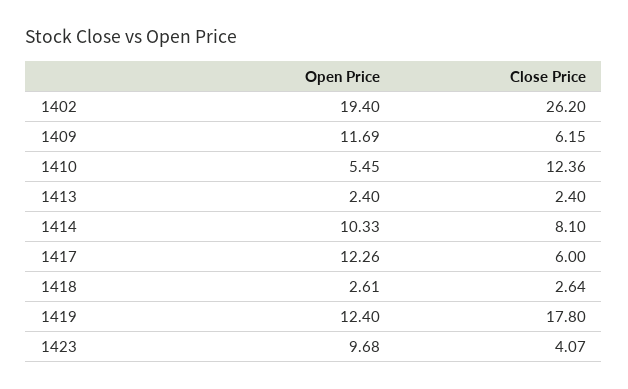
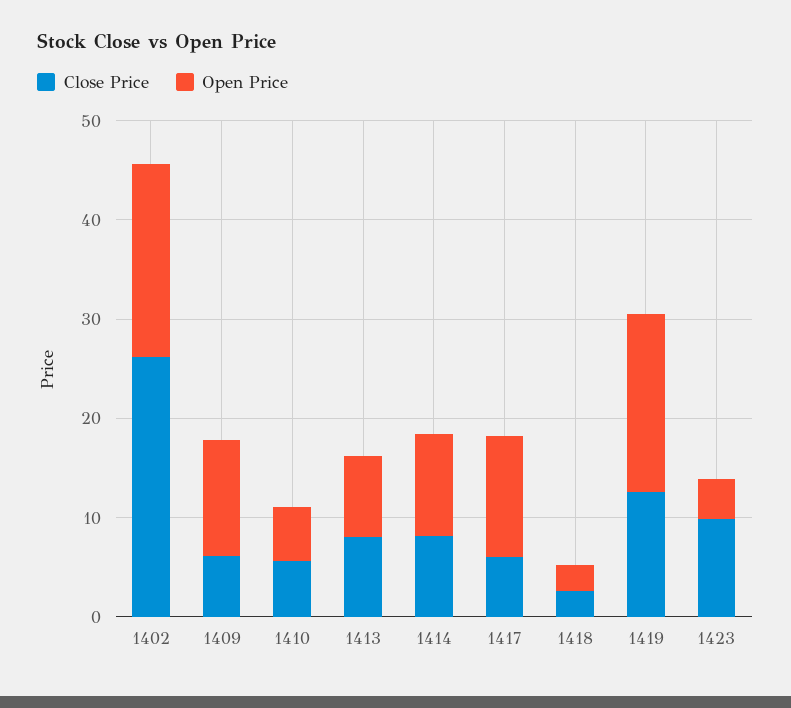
Close Price, 1410: 12.36 -> 6
Open Price, 1413: 2.4 -> 8
Close Price, 1413: 2.4 -> 8
Open Price, 1419: 12.4 -> 18
Close Price, 1419: 17.8 -> 12
Open Price, 1423: 9.68 -> 4
Close Price, 1423: 4.07 -> 10

